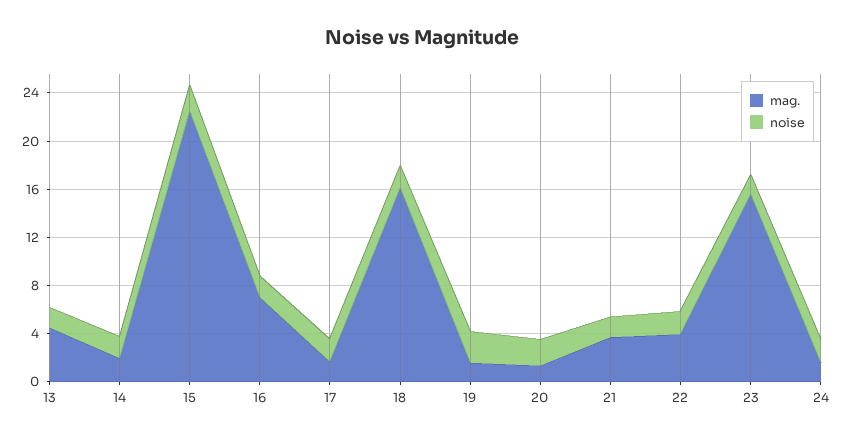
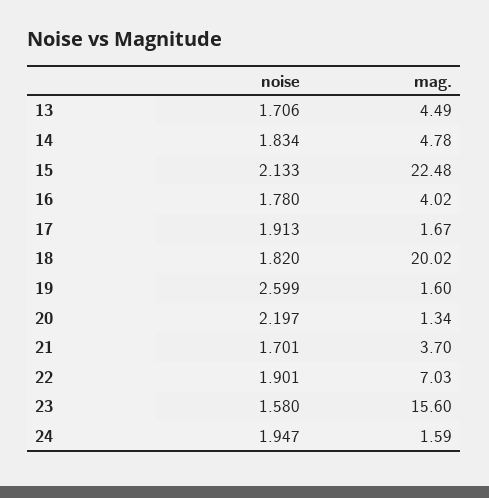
mag., 14: 2 -> 4.78
mag., 16: 7 -> 4.02
mag., 18: 16 -> 20.02
mag., 22: 4 -> 7.03

